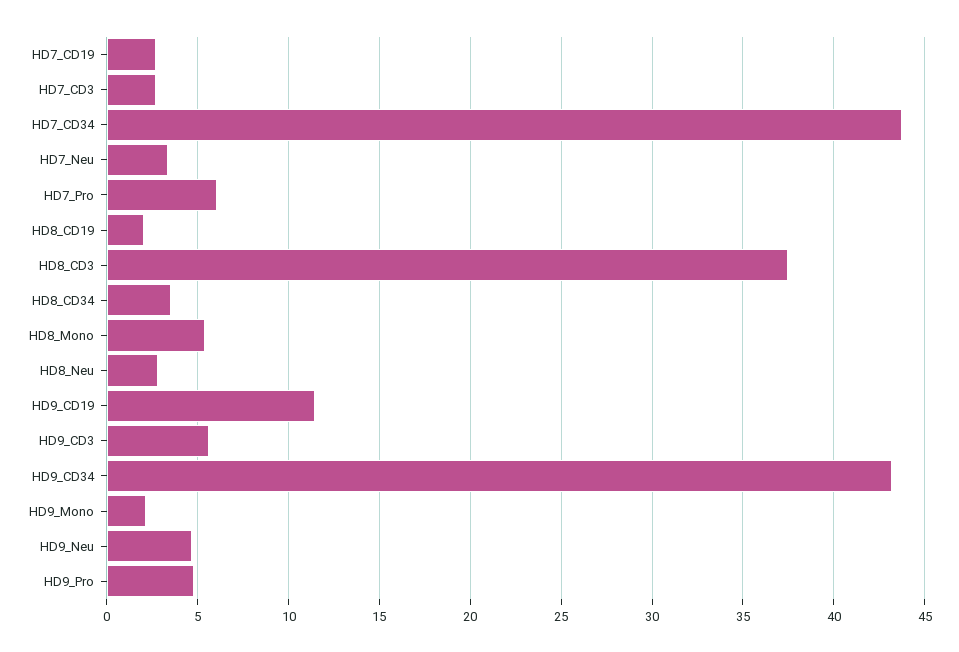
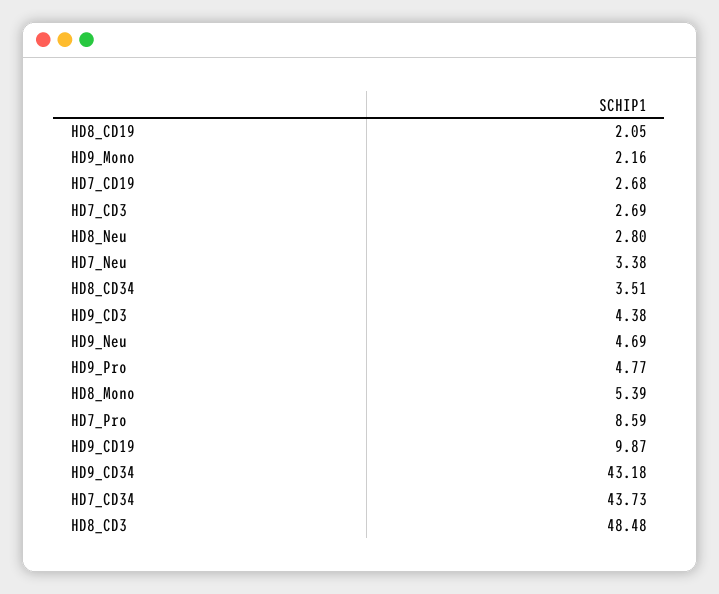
HD7_Pro: 6 -> 8.59
HD8_CD3: 37.5 -> 48.48
HD9_CD19: 11.5 -> 9.87
HD9_CD3: 5.5 -> 4.38

